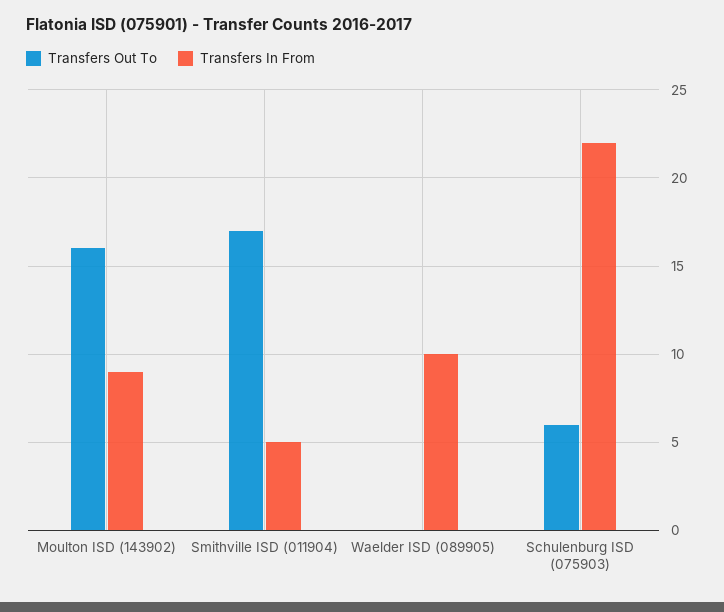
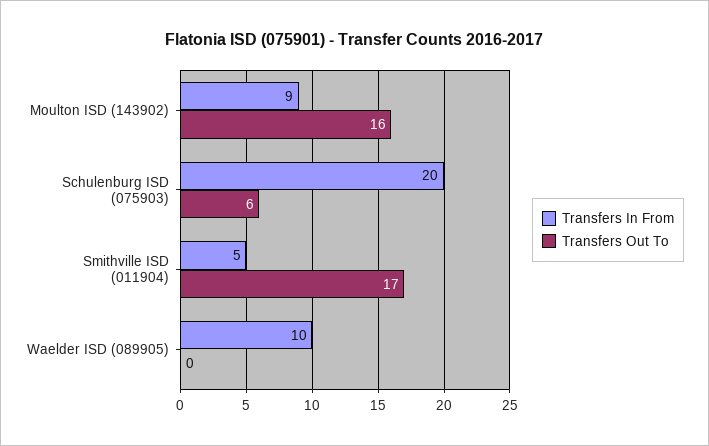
Transfers In From, Schulenburg ISD (075903): 22 -> 20

